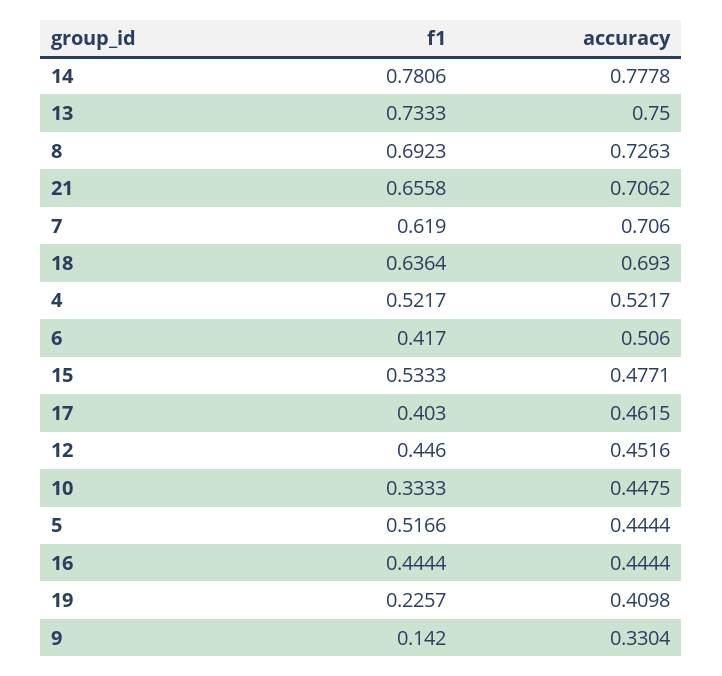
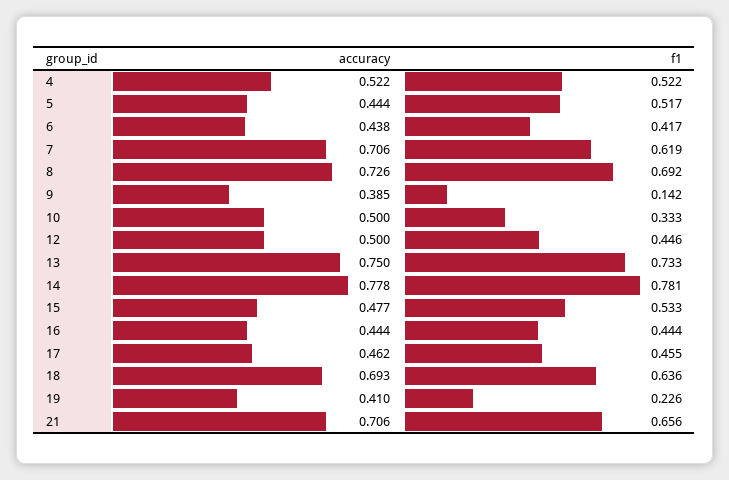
accuracy, 6: 0.506 -> 0.438
f1, 17: 0.403 -> 0.455
accuracy, 12: 0.4516 -> 0.5
accuracy, 10: 0.4475 -> 0.5
accuracy, 9: 0.3304 -> 0.385

